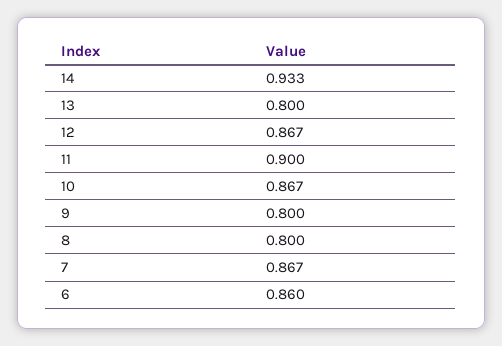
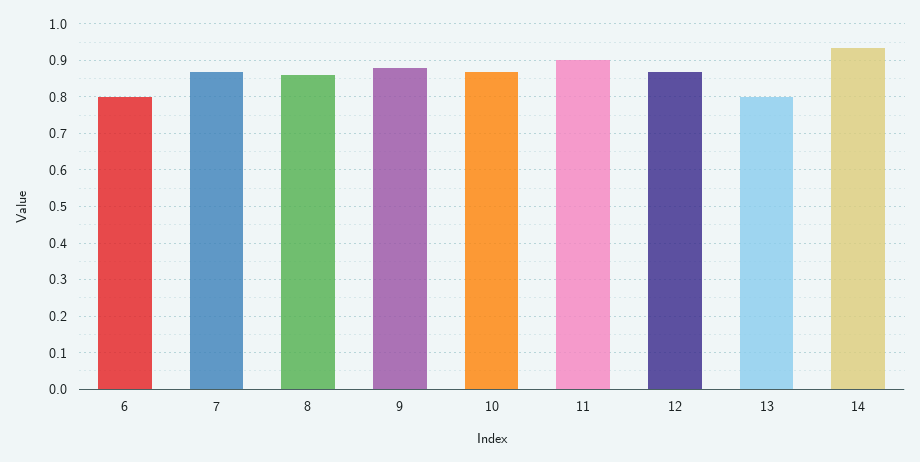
9: 0.8 -> 0.88
8: 0.8 -> 0.86
6: 0.86 -> 0.8

